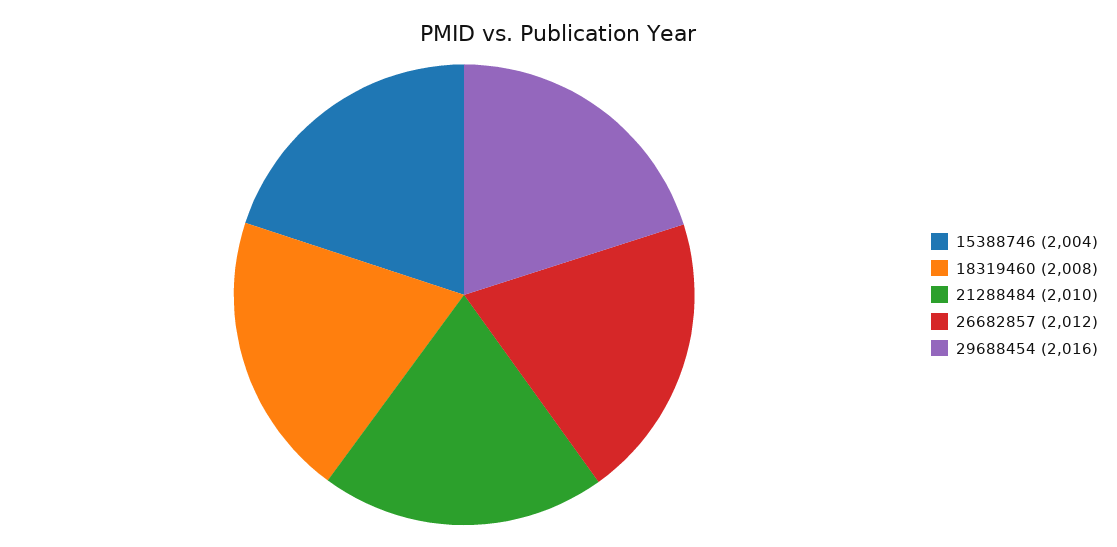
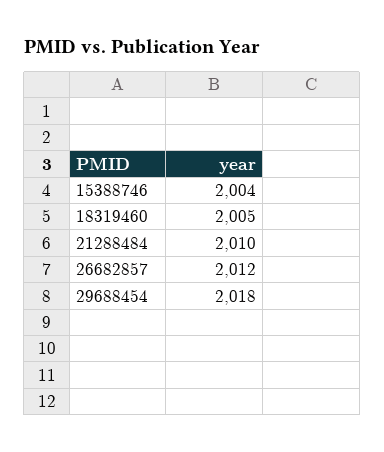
18319460: 2008 -> 2005
29688454: 2016 -> 2018

